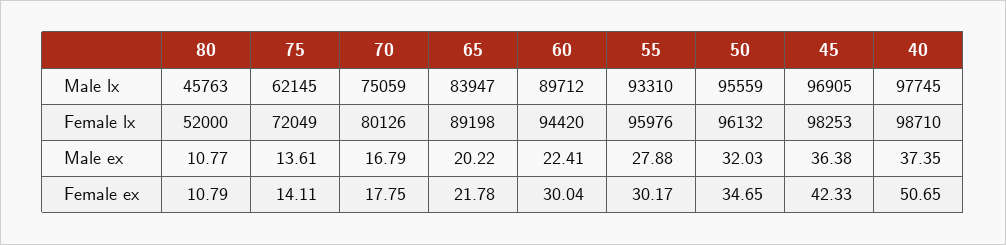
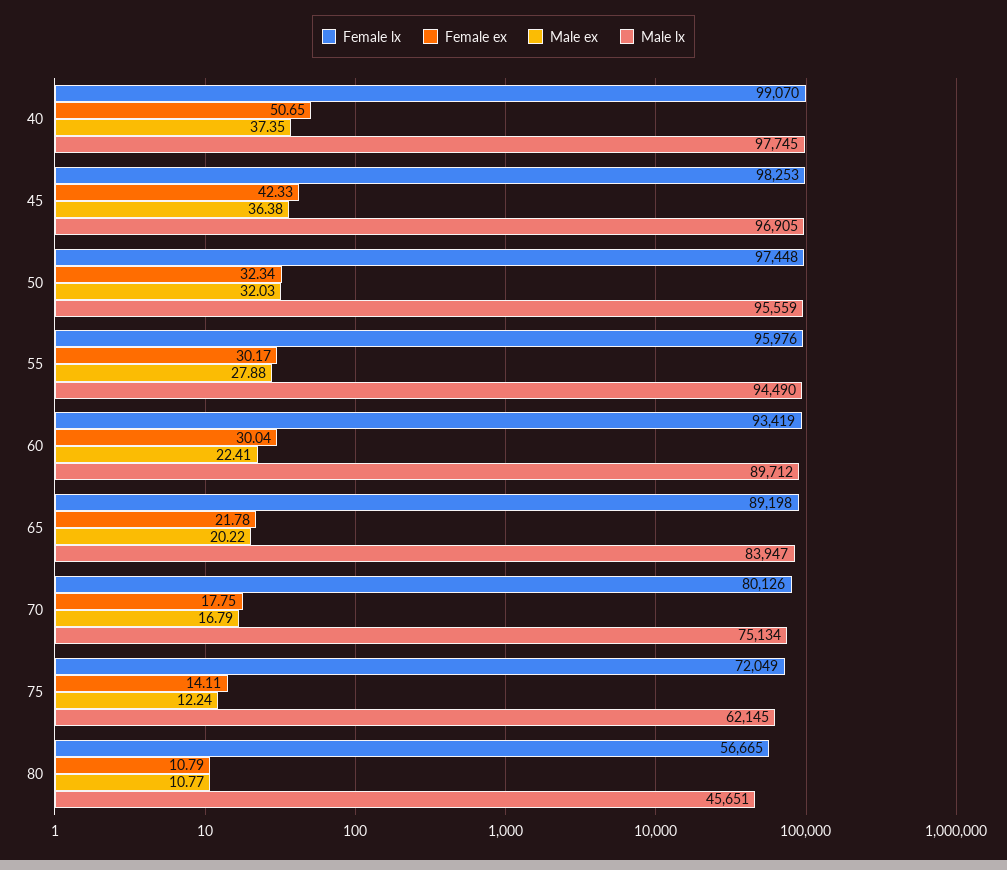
Male lx, 80: 45763 -> 45651
Male lx, 70: 75059 -> 75134
Male lx, 55: 93310 -> 94490
Female lx, 80: 52000 -> 56665
Female lx, 60: 94420 -> 93419
Female lx, 50: 96132 -> 97448
Female lx, 40: 98710 -> 99070
Male ex, 75: 13.61 -> 12.24
Female ex, 50: 34.65 -> 32.34

